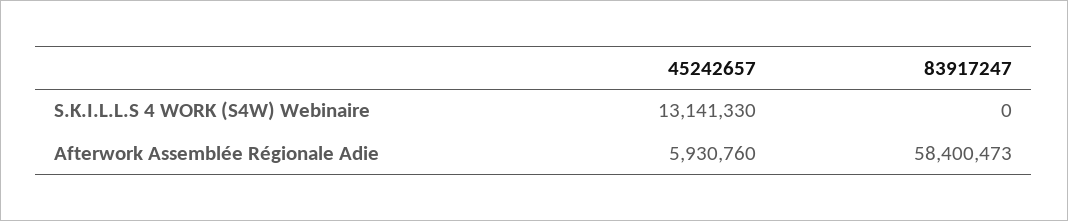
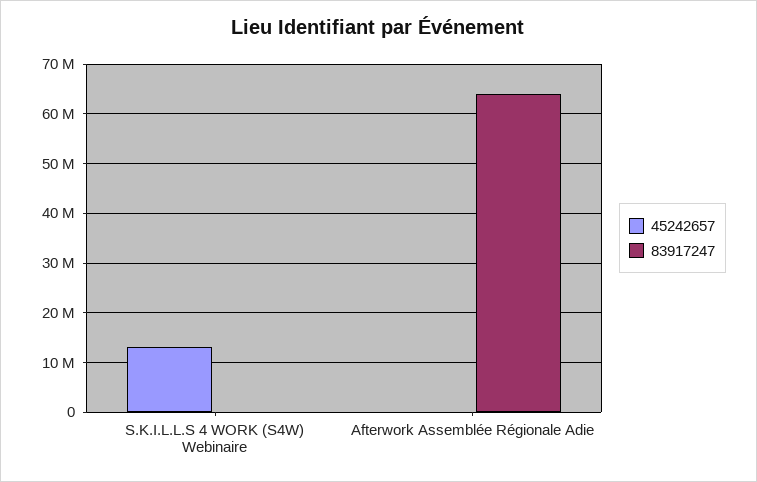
45242657, Afterwork Assemblée Régionale Adie: 5930760 -> 0
83917247, Afterwork Assemblée Régionale Adie: 58400473 -> 64000000

